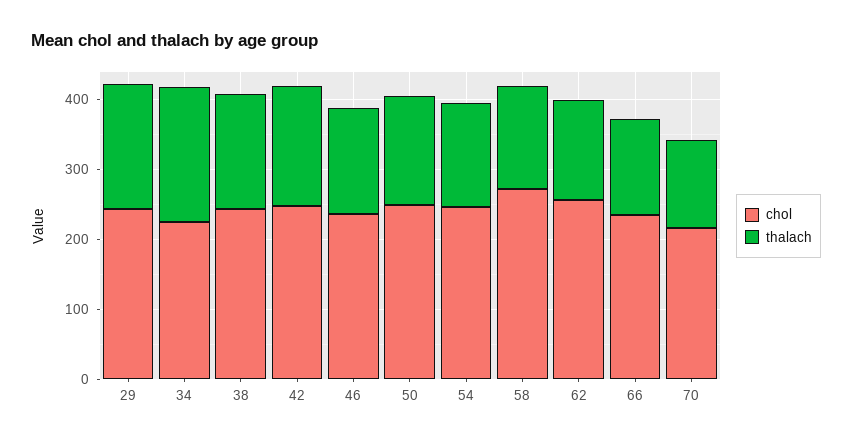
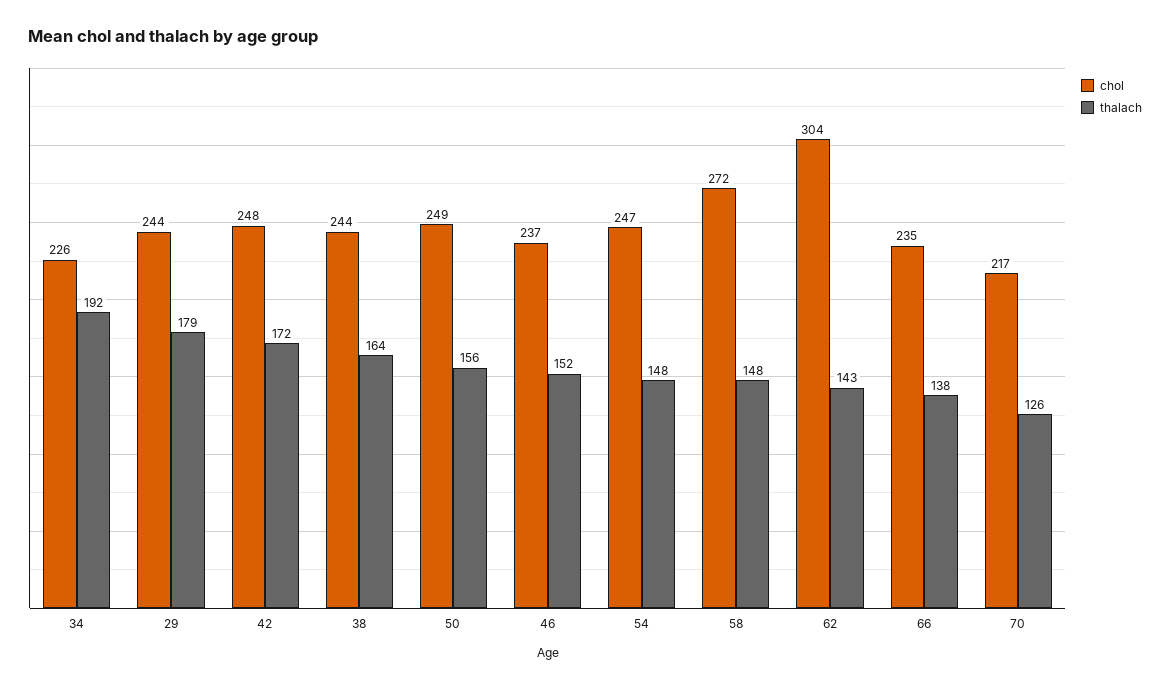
chol, 62: 260 -> 304

